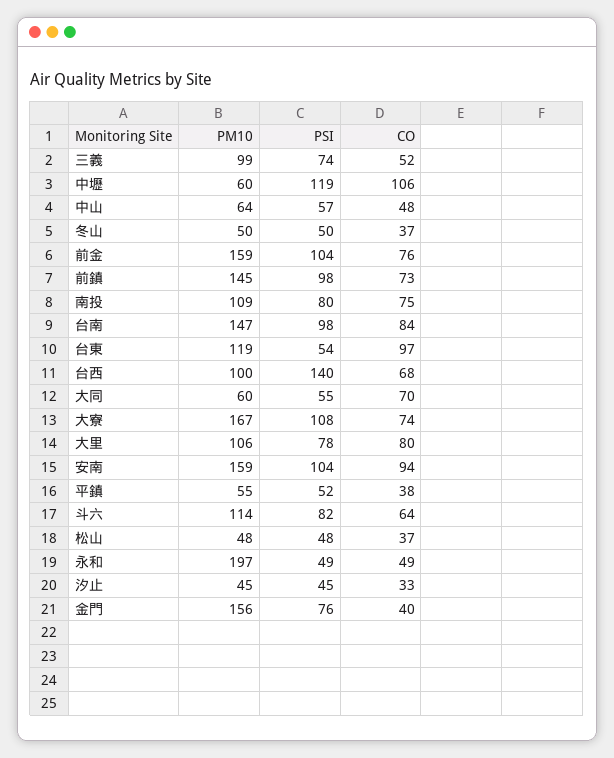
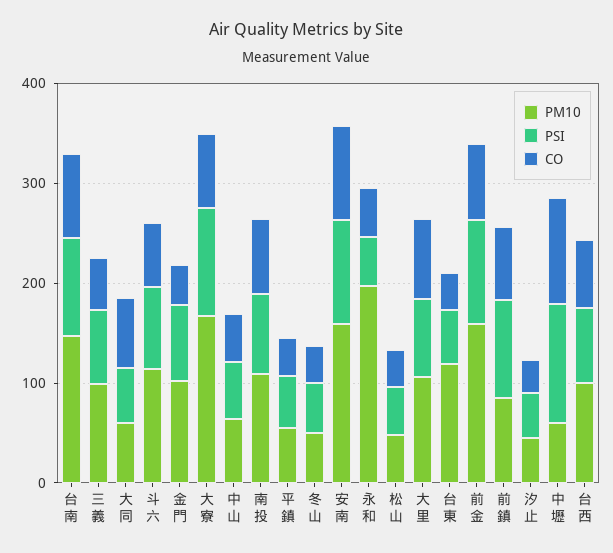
PM10, 前鎮: 145 -> 80
CO, 台東: 97 -> 40
PSI, 台西: 140 -> 80
PM10, 金門: 156 -> 100

